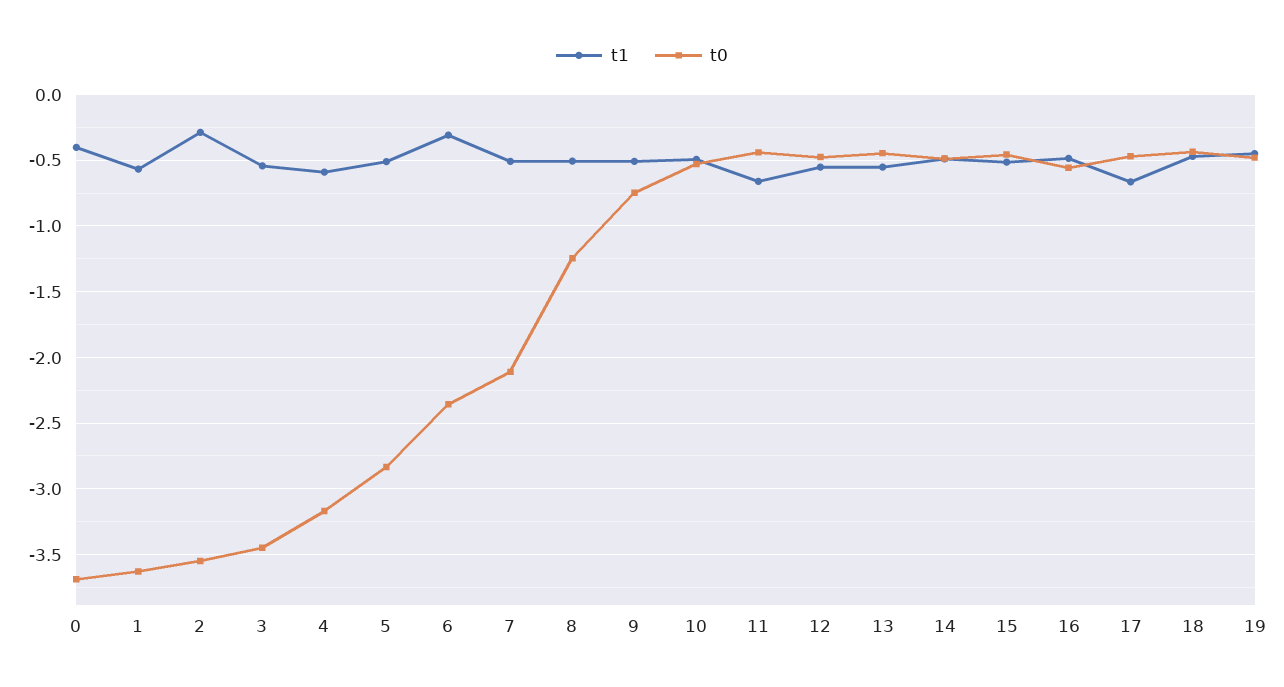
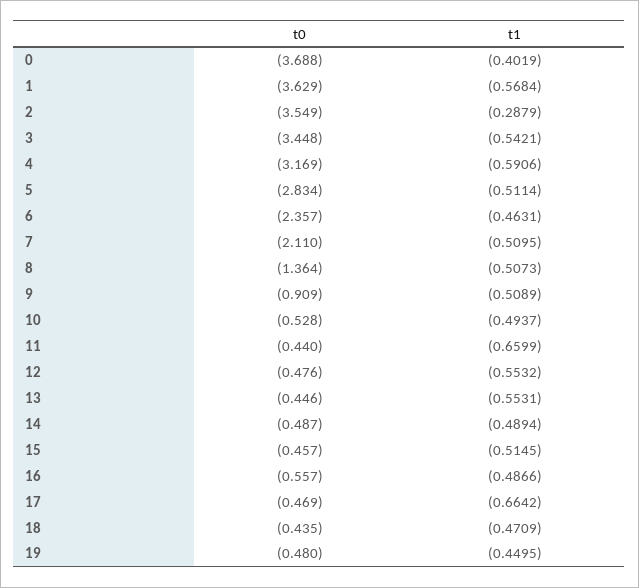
t1, 6: -0.3 -> -0.4631
t0, 8: -1.25 -> -1.364
t0, 9: -0.75 -> -0.909

